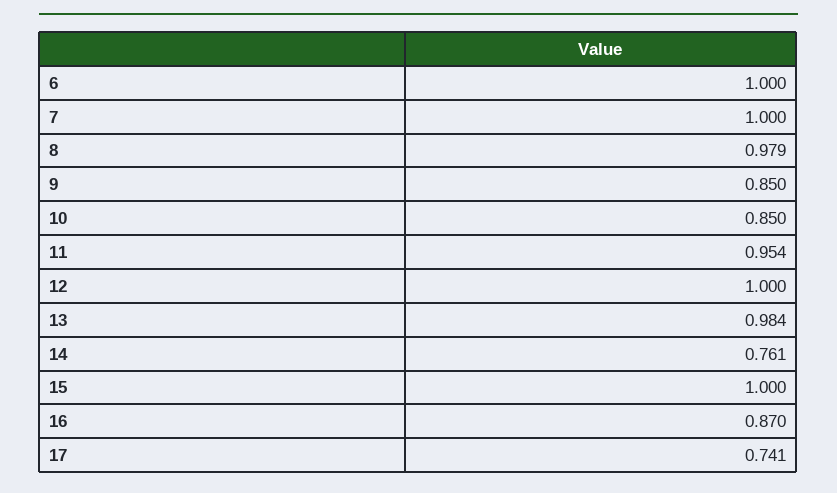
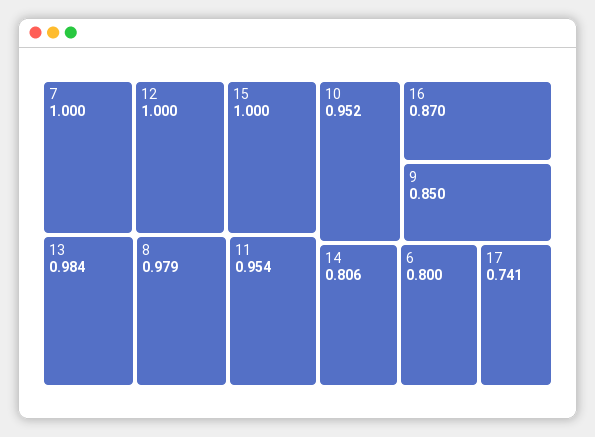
6: 1 -> 0.8
10: 0.85 -> 0.952
14: 0.761 -> 0.806

